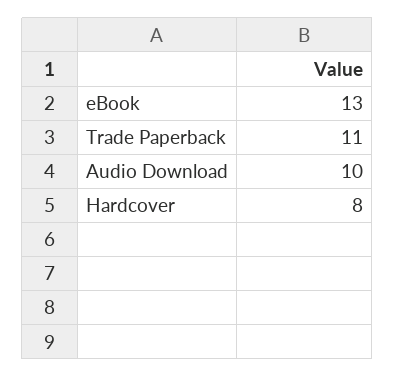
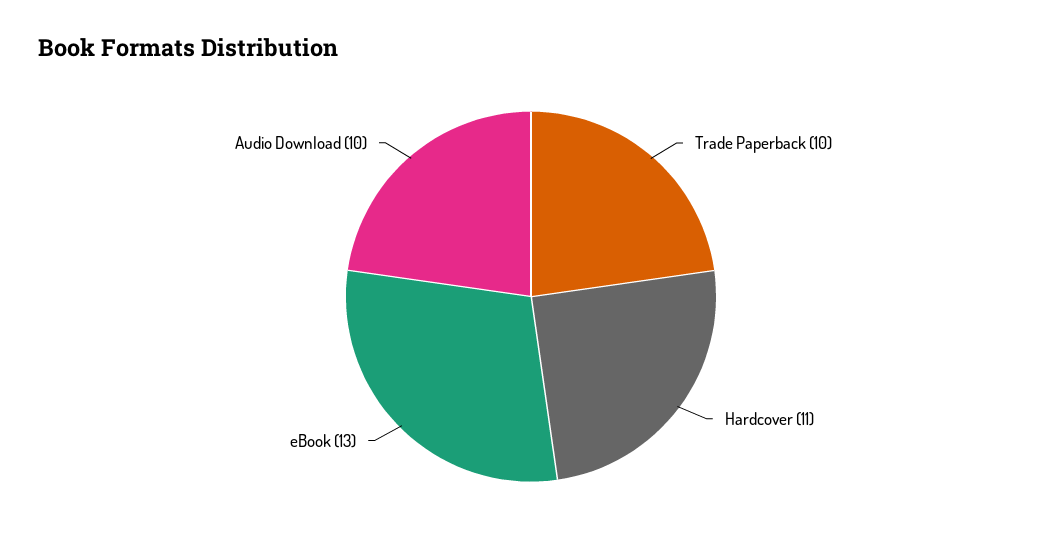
Trade Paperback: 11 -> 10
Hardcover: 8 -> 11

